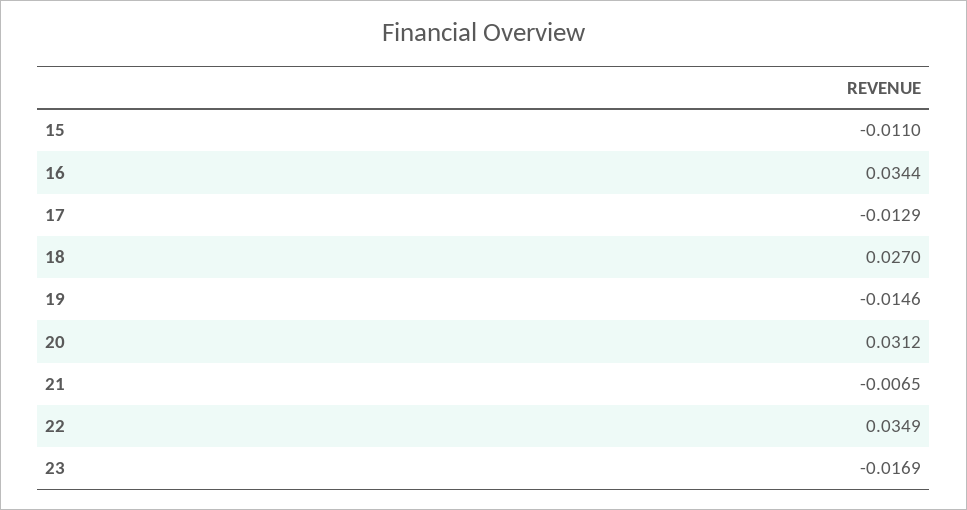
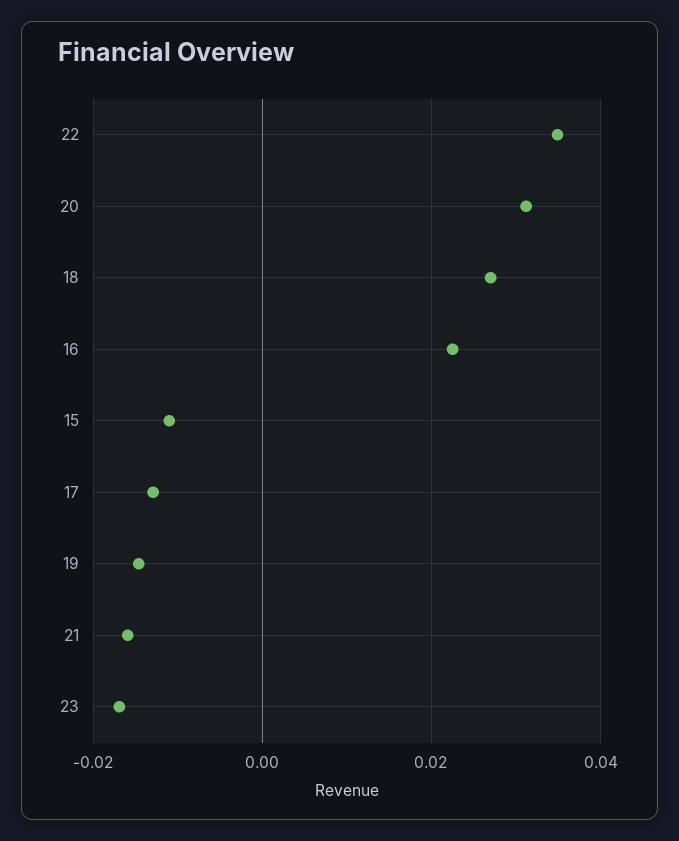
16: 0.0344 -> 0.022
21: -0.0065 -> -0.016

